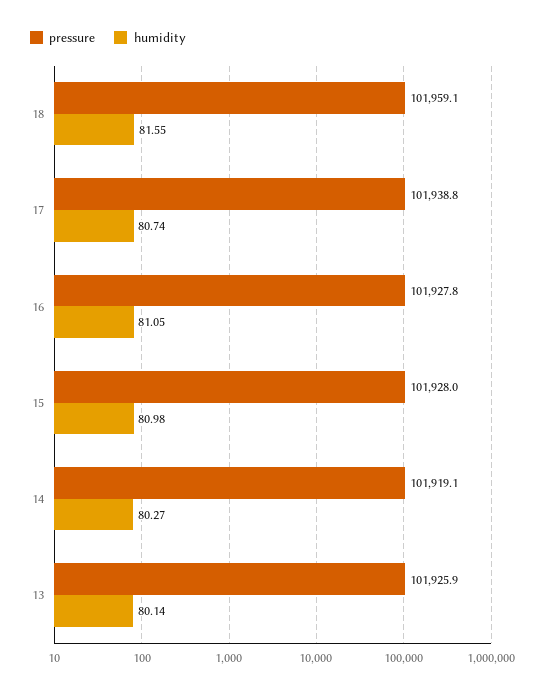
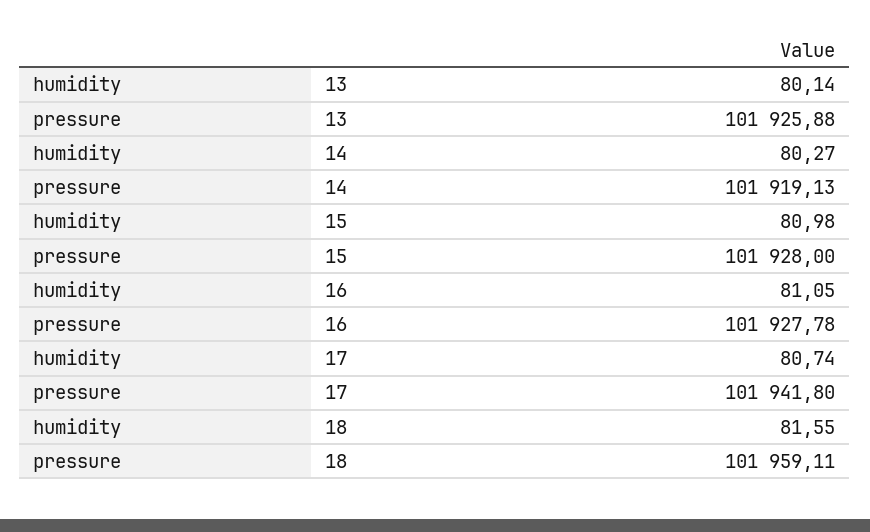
pressure, 17: 101938.8 -> 101941.8

